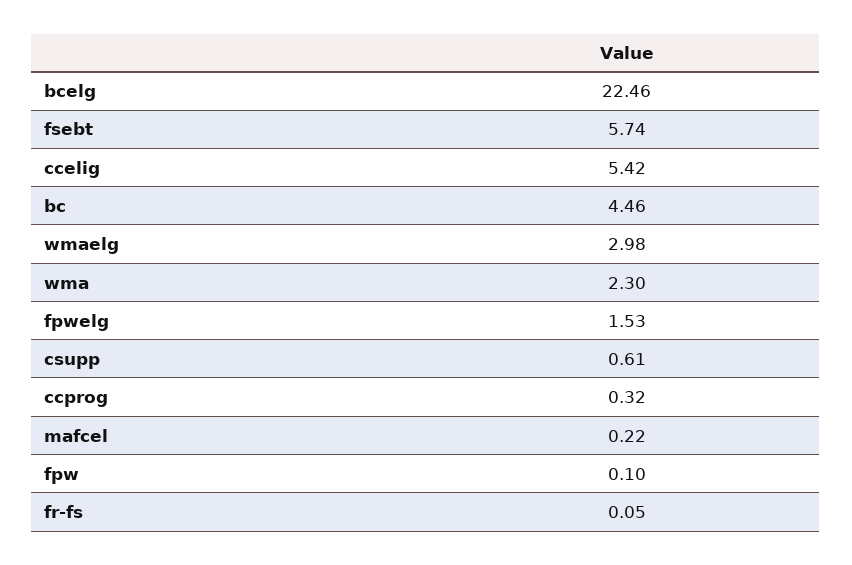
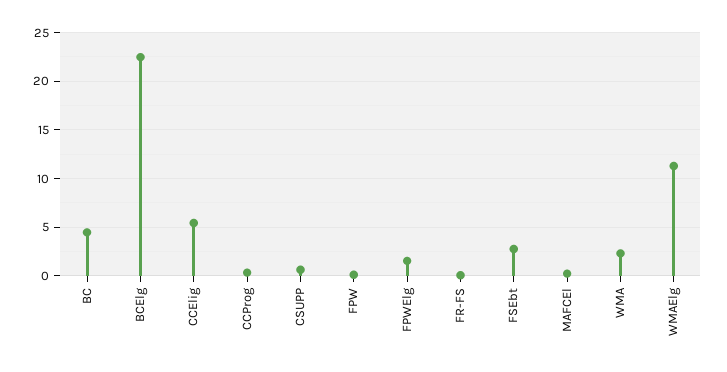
fsebt: 5.74 -> 3
wmaelg: 2.98 -> 11

